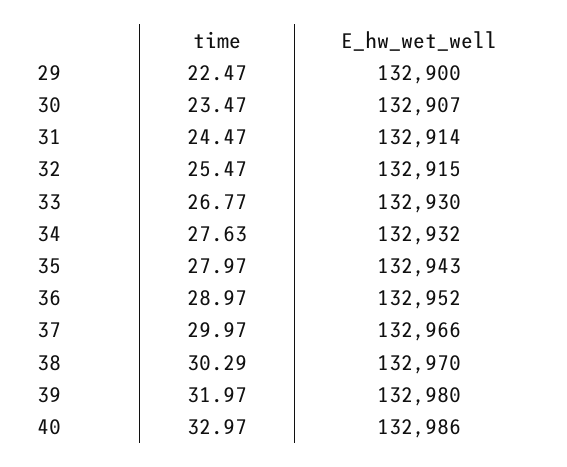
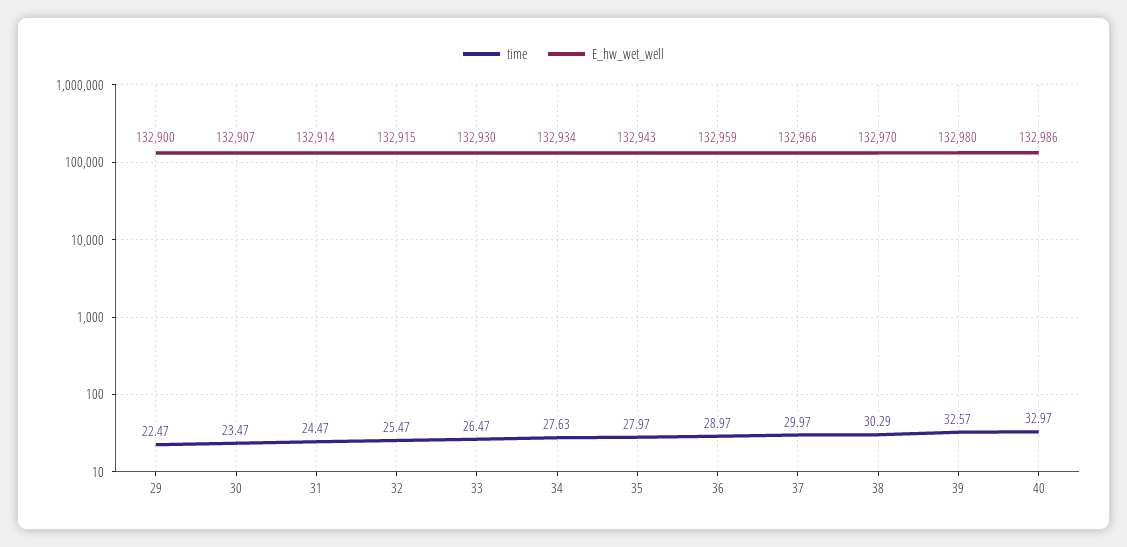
time, 33: 26.77 -> 26.47
E_hw_wet_well, 34: 132932 -> 132934
E_hw_wet_well, 36: 132952 -> 132959
time, 39: 31.97 -> 32.57

